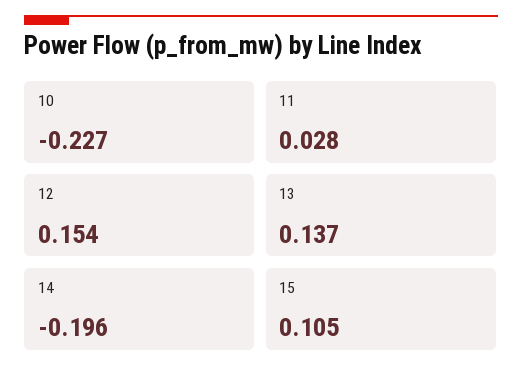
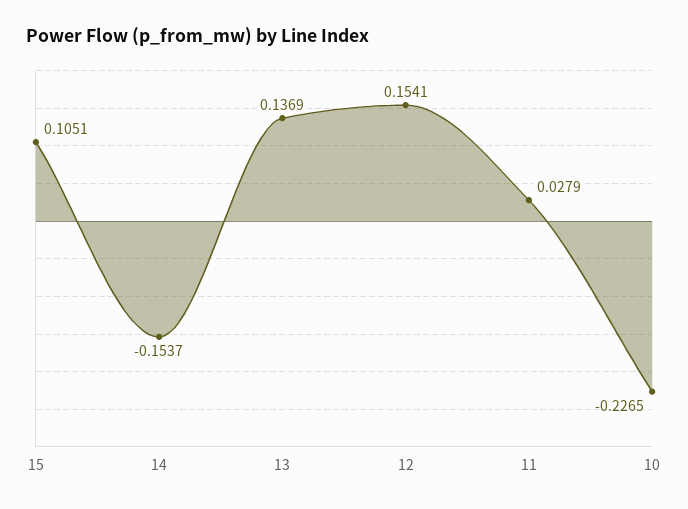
14: -0.196 -> -0.1537

